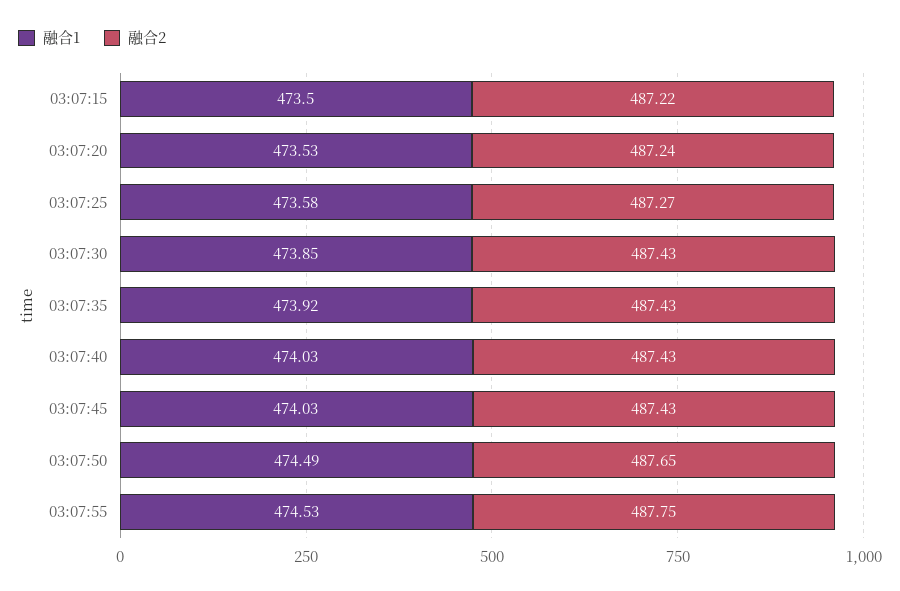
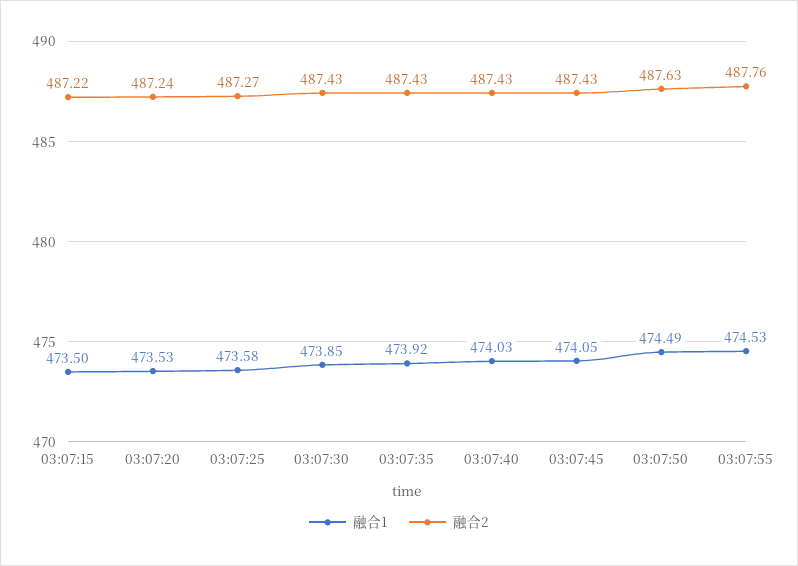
融合1, 03:07:45: 474.03 -> 474.05
融合2, 03:07:50: 487.65 -> 487.63
融合2, 03:07:55: 487.75 -> 487.76

